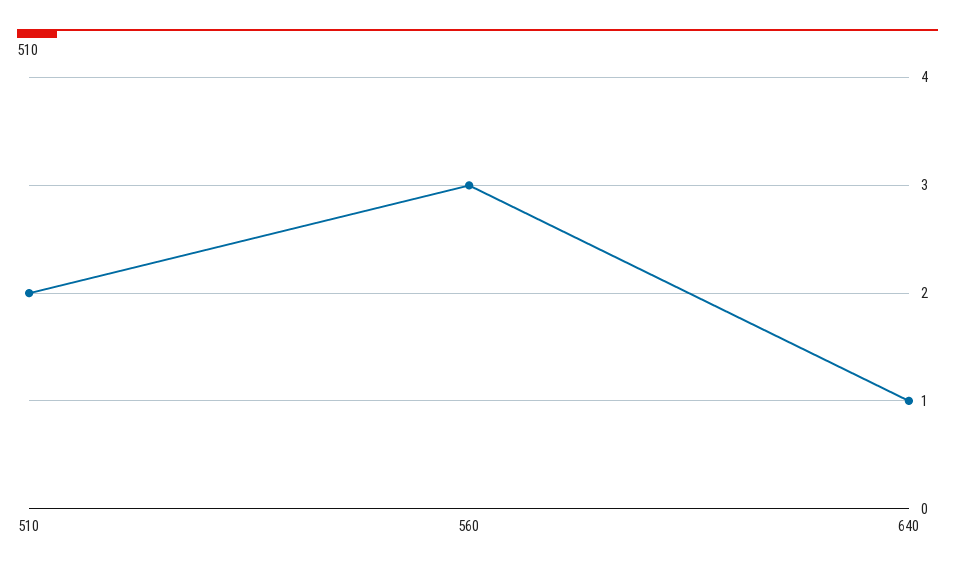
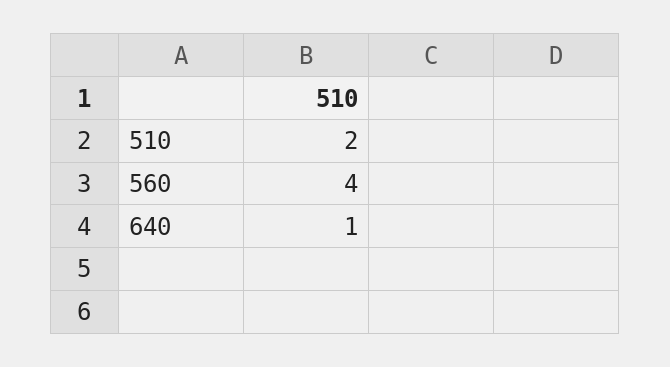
560: 3 -> 4

